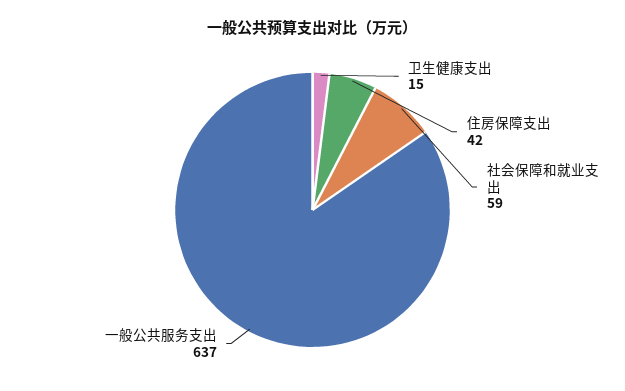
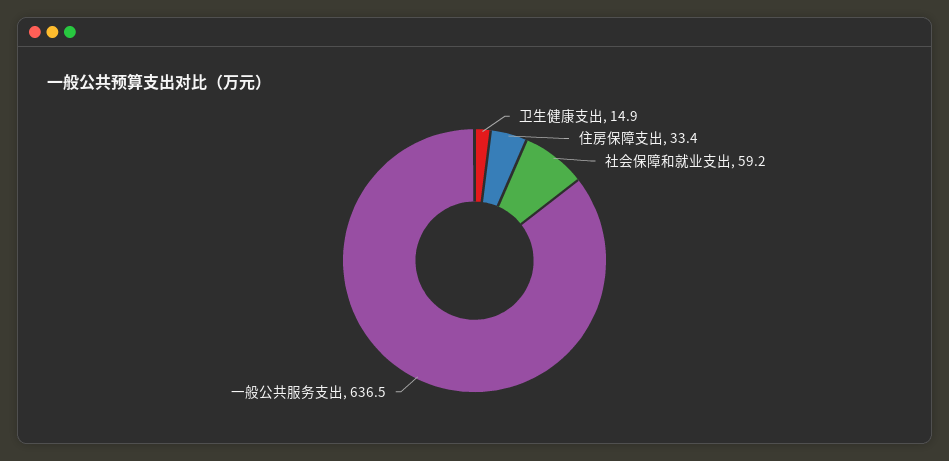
住房保障支出: 42 -> 33.4

